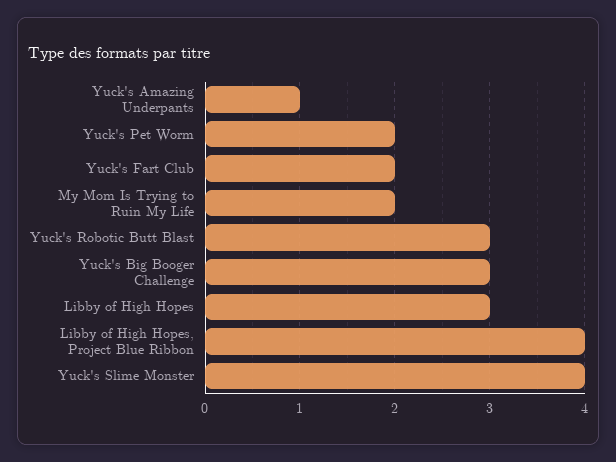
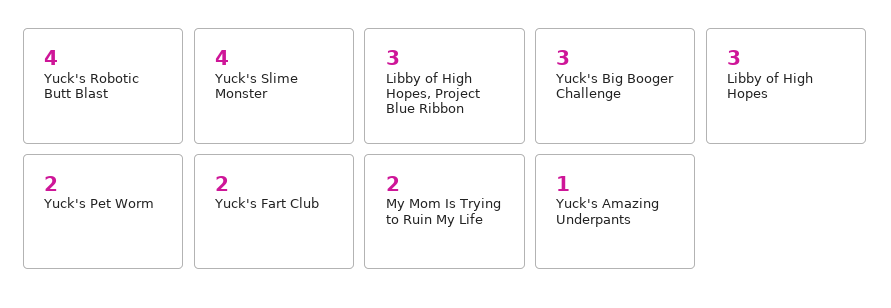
Yuck's Robotic Butt Blast: 3 -> 4
Libby of High Hopes, Project Blue Ribbon: 4 -> 3

